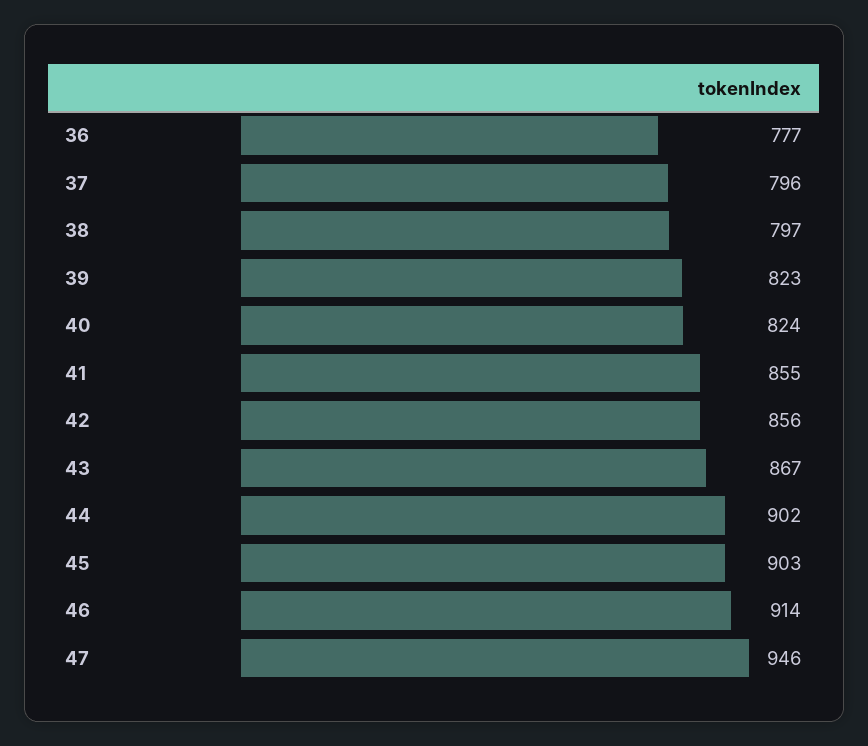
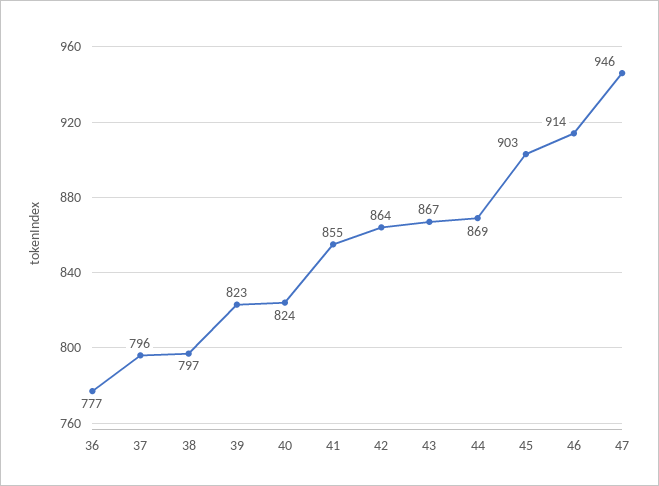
42: 856 -> 864
44: 902 -> 869

